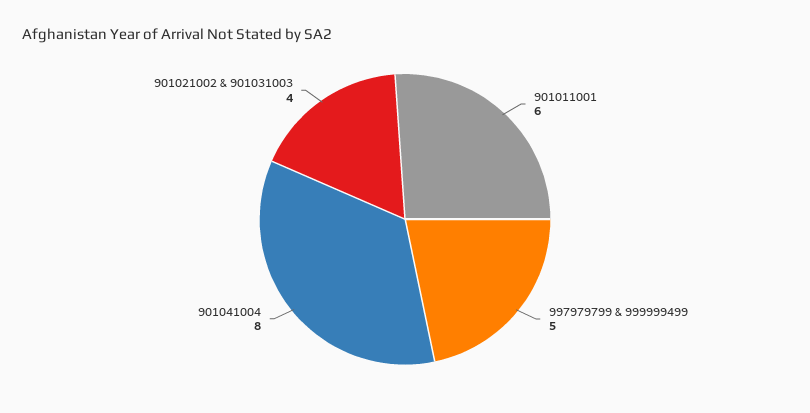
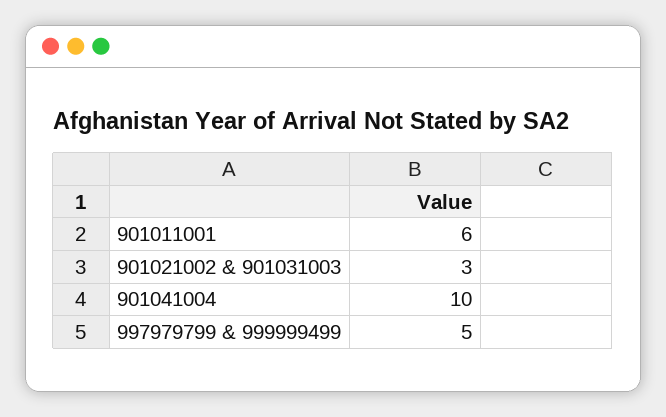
901041004: 8 -> 10
901021002 & 901031003: 4 -> 3

